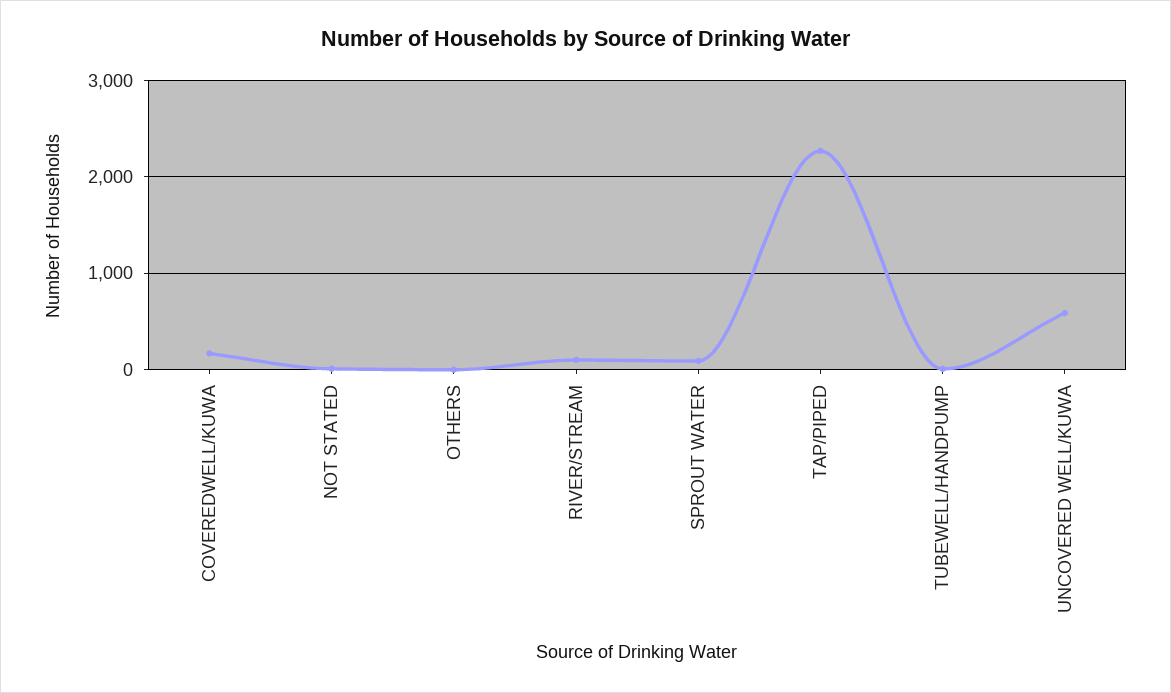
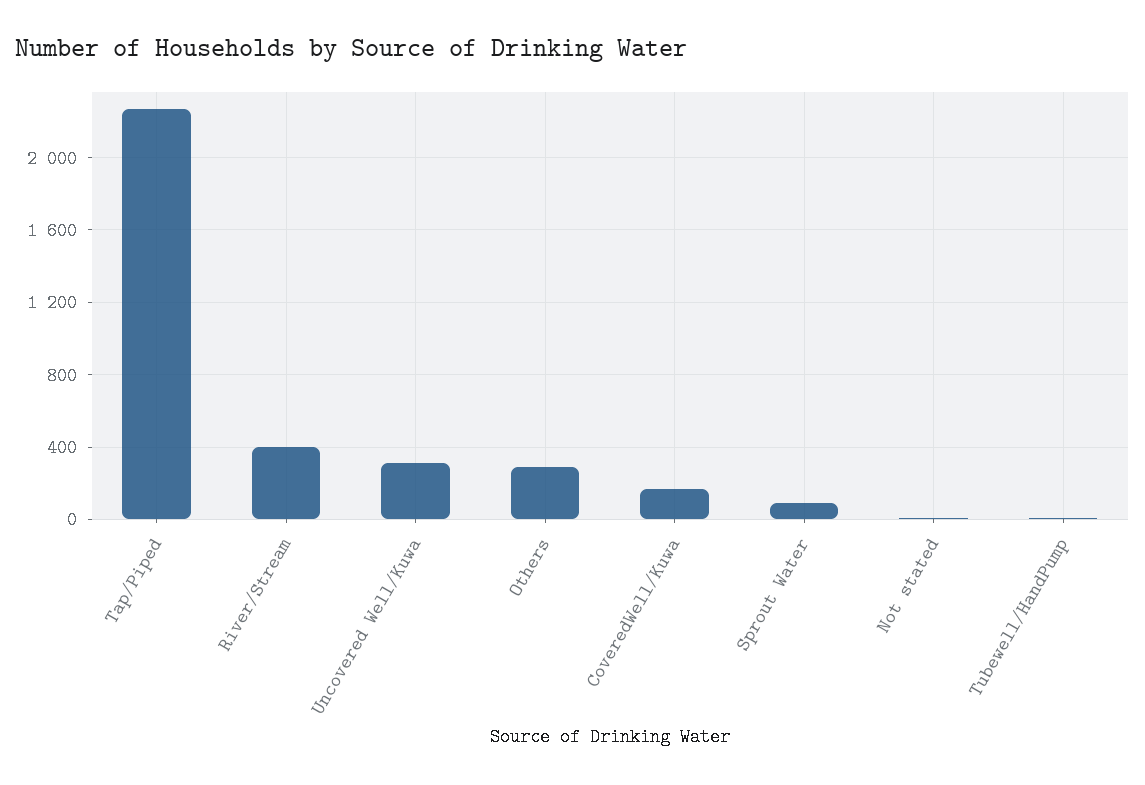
OTHERS: 0 -> 300
RIVER/STREAM: 100 -> 400
UNCOVERED WELL/KUWA: 600 -> 300

